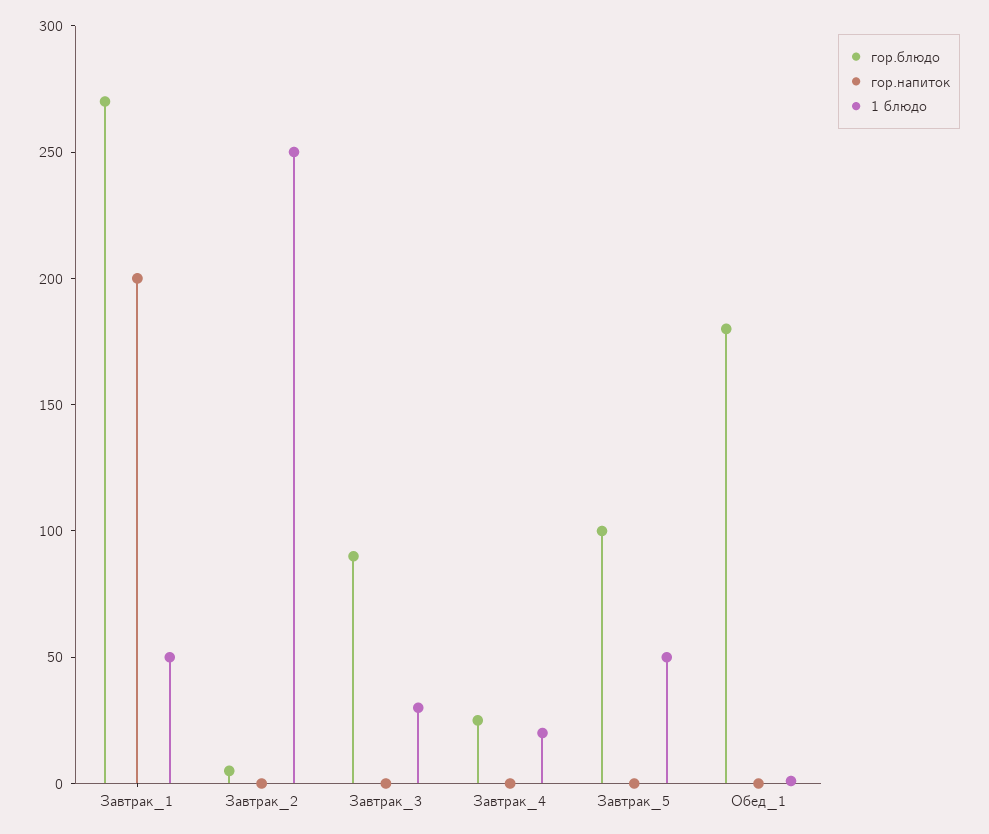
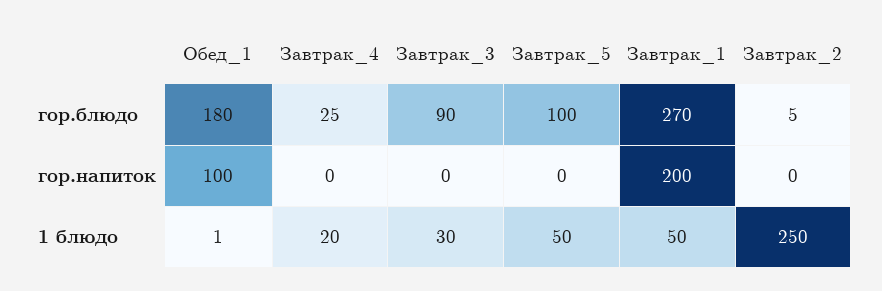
гор.напиток, Обед_1: 0 -> 100

